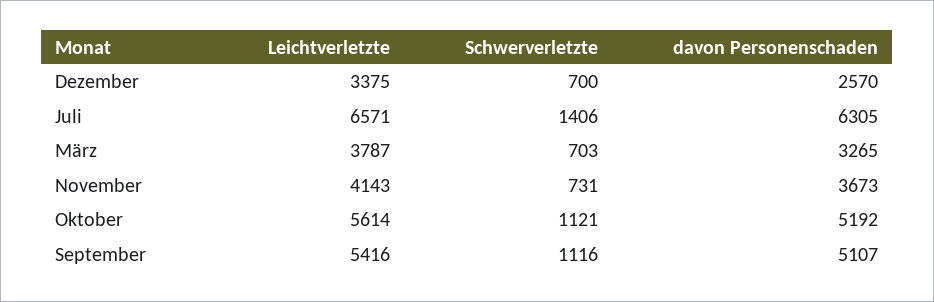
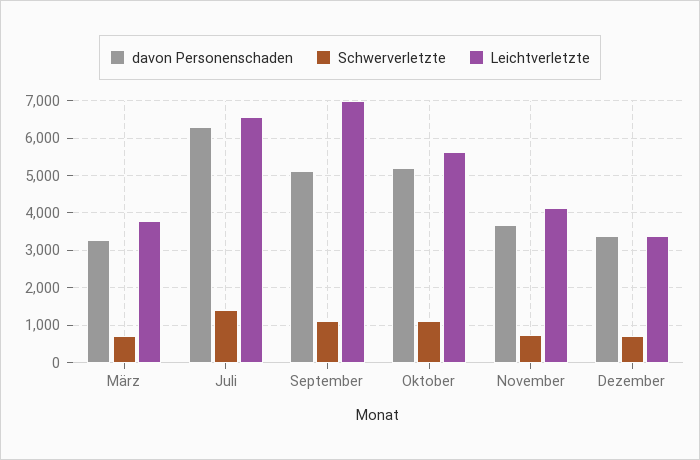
davon Personenschaden, Dezember: 2570 -> 3400
Leichtverletzte, September: 5416 -> 7000

